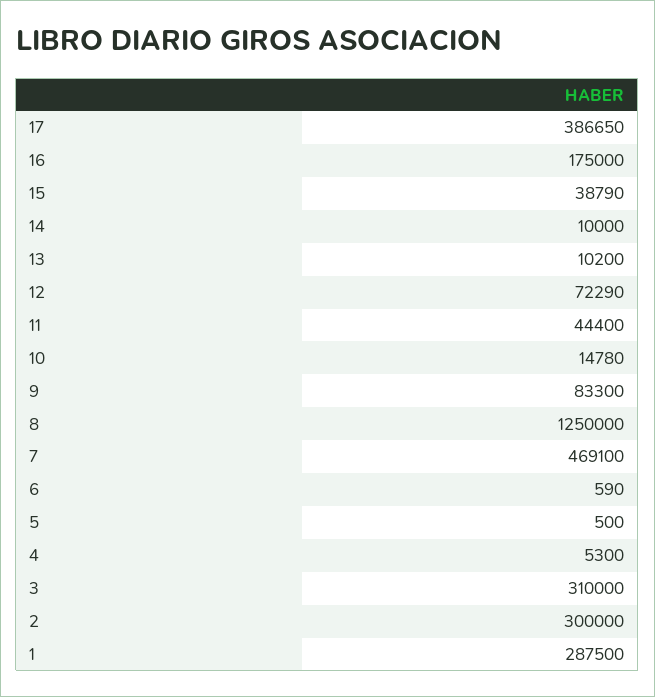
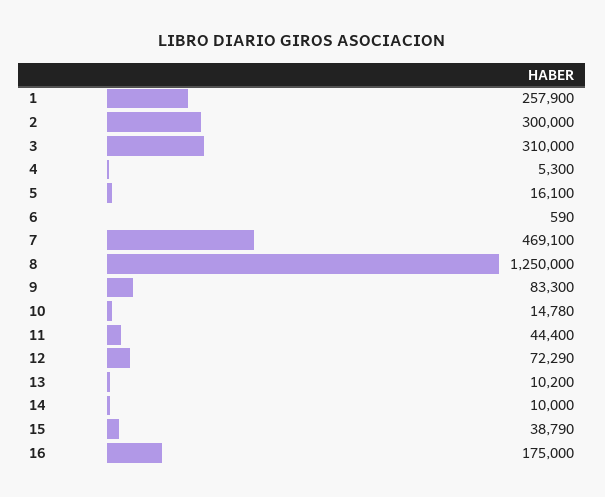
17: 386650 -> none
5: 500 -> 16100
1: 287500 -> 257900

